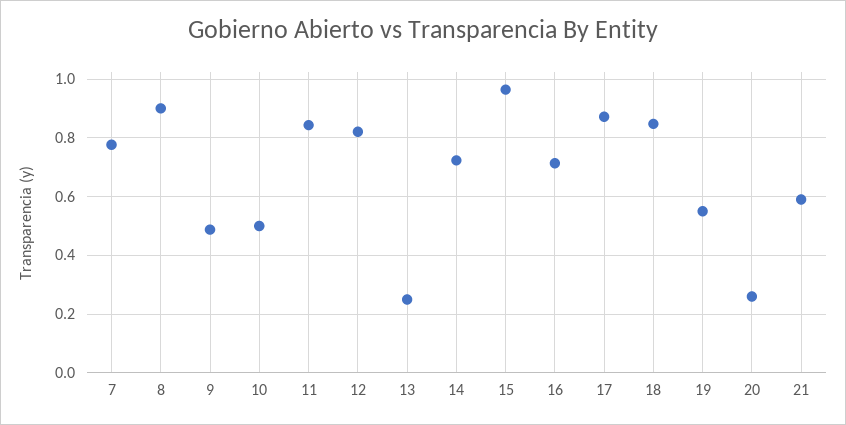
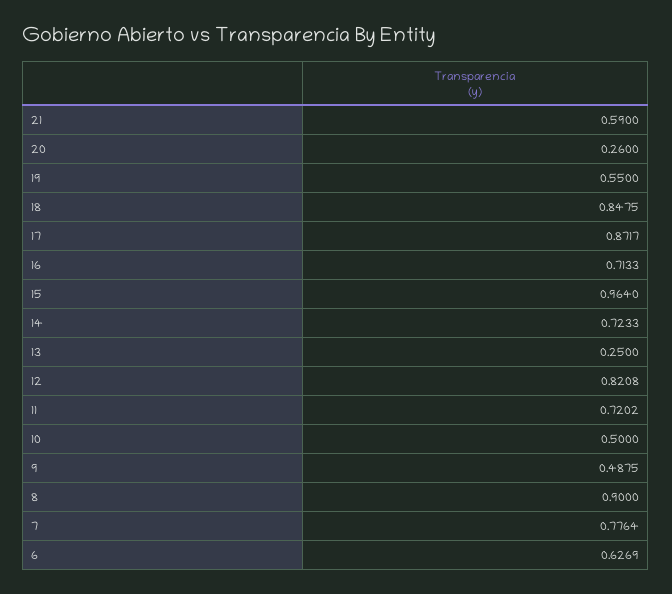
11: 0.85 -> 0.7202
6: none -> 0.6269

